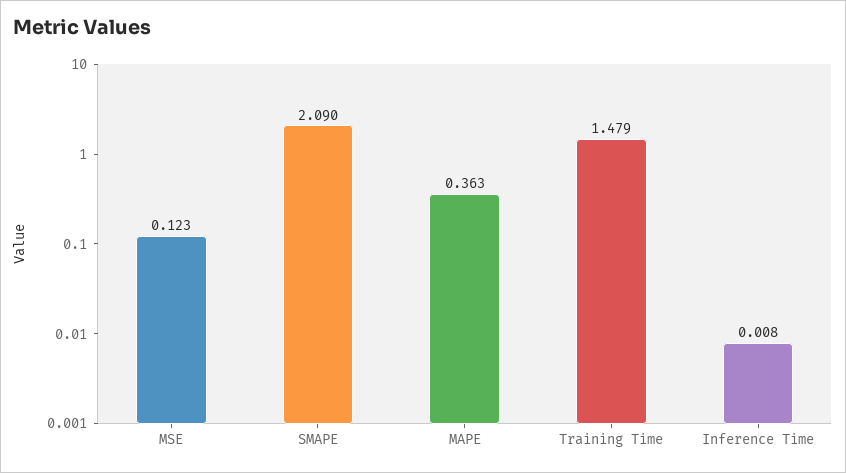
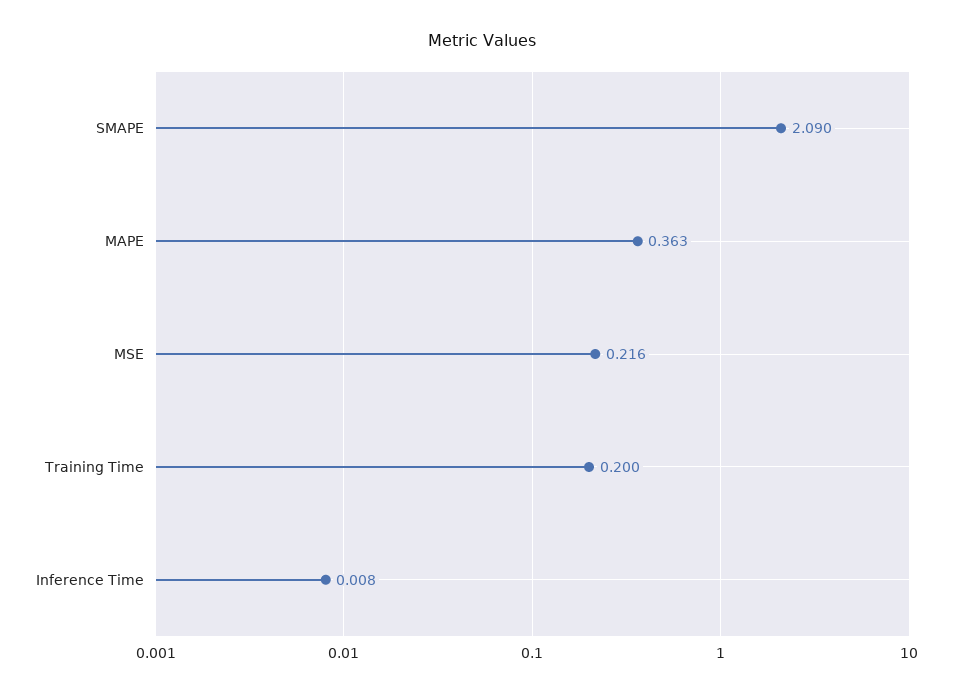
MSE: 0.123 -> 0.216
Training Time: 1.479 -> 0.2

